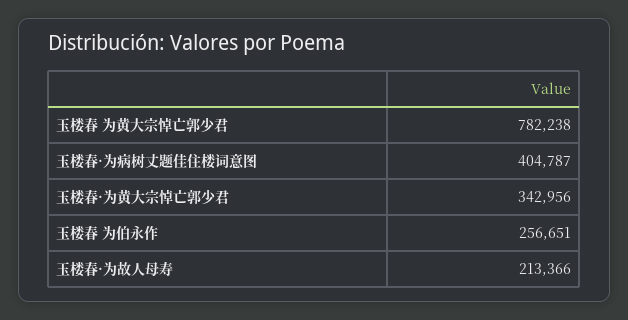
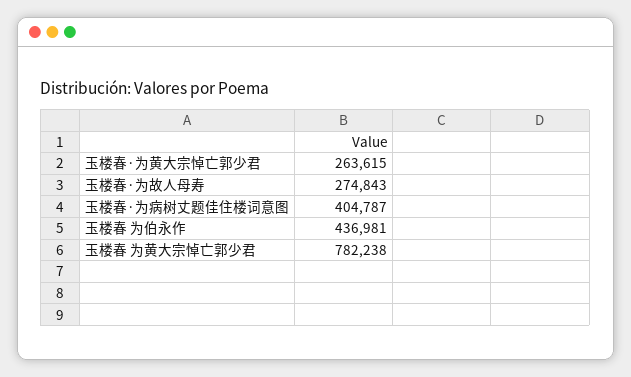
玉楼春·为黄大宗悼亡郭少君: 342956 -> 263615
玉楼春 为伯永作: 256651 -> 436981
玉楼春·为故人母寿: 213366 -> 274843

